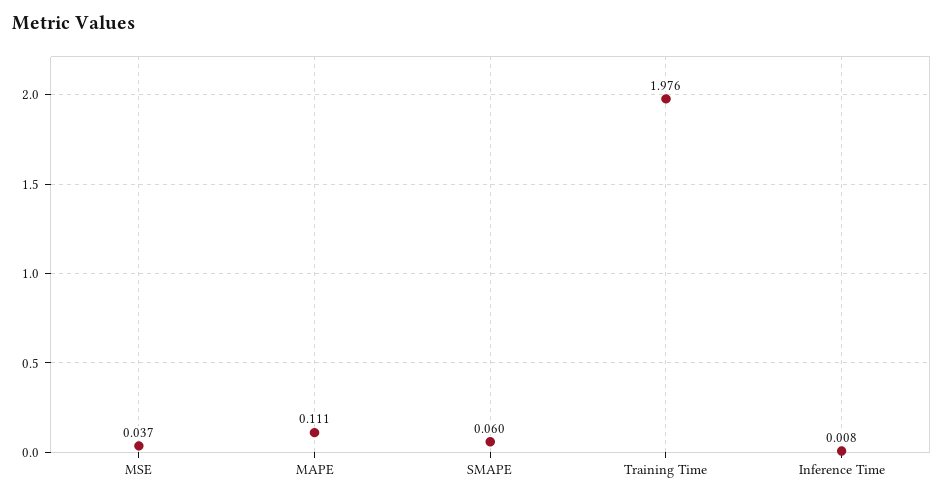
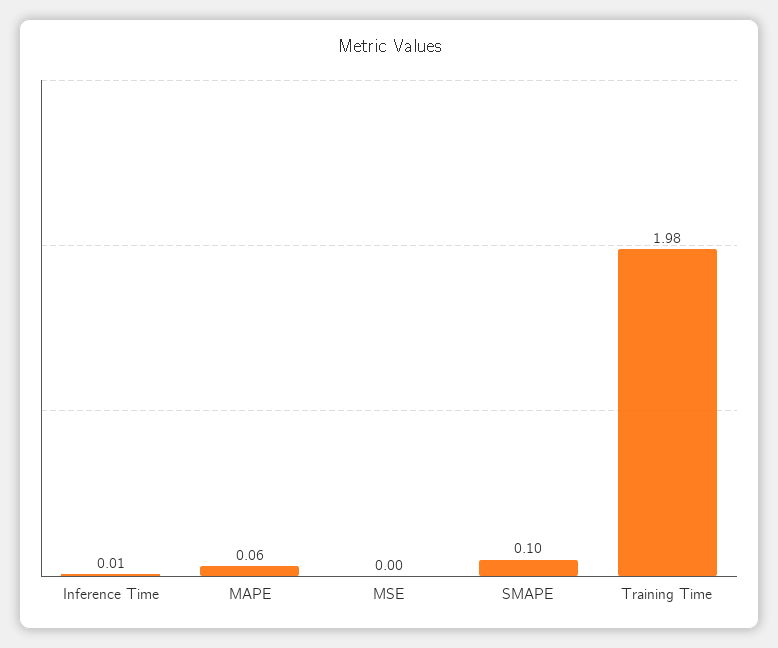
MSE: 0.037 -> 0
MAPE: 0.111 -> 0.06
SMAPE: 0.06 -> 0.1

